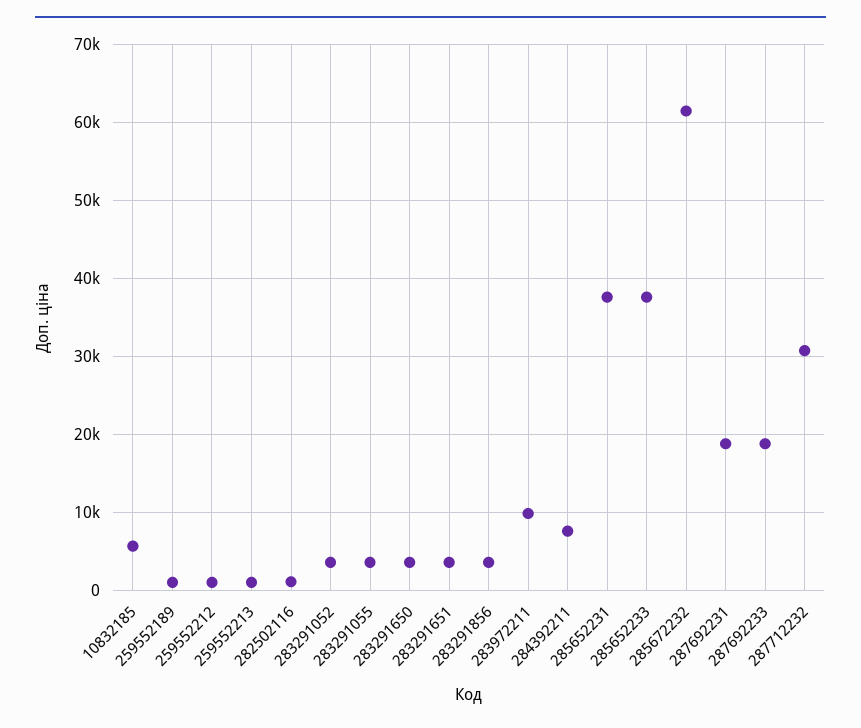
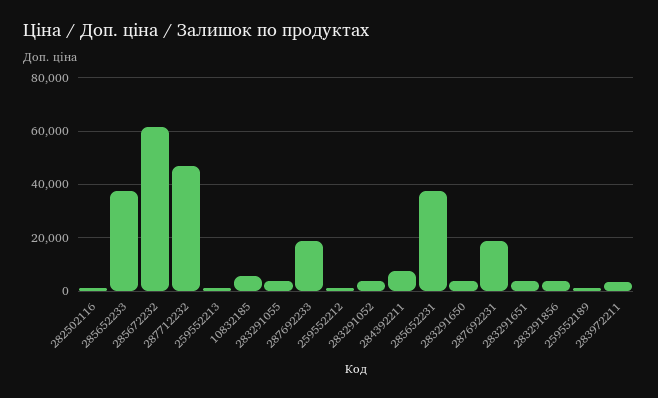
283972211: 10000 -> 2500
287712232: 31000 -> 47500

